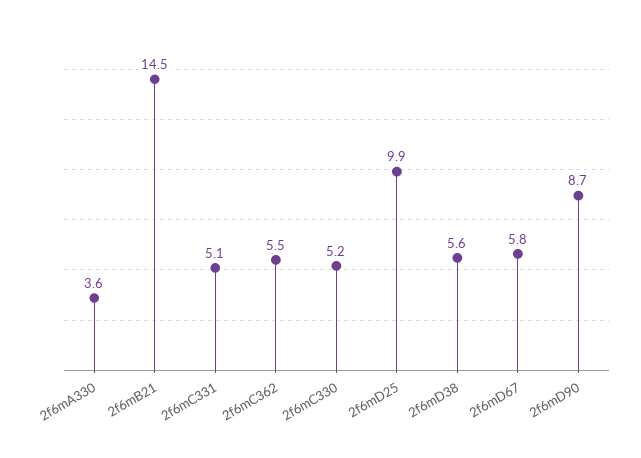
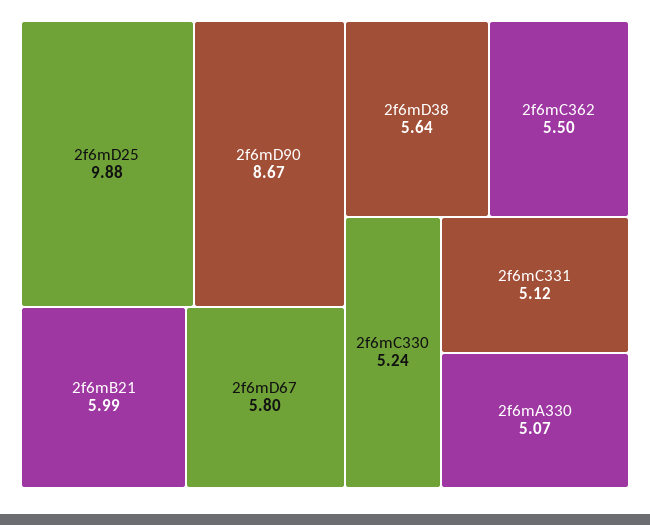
2f6mA330: 3.6 -> 5.07
2f6mB21: 14.5 -> 5.99

